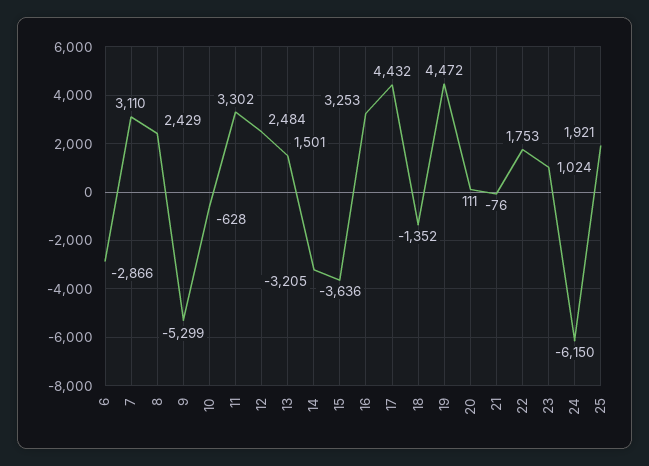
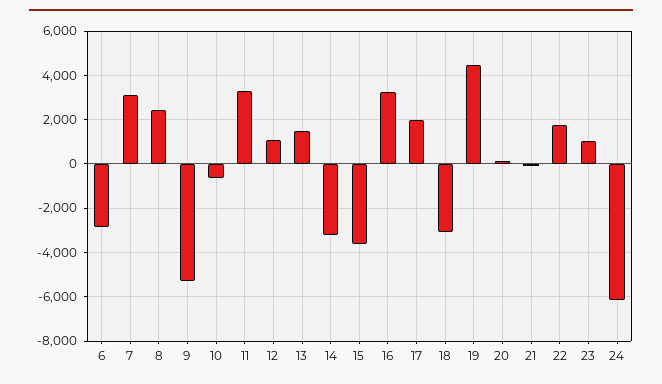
12: 2484 -> 1000
17: 4432 -> 2000
18: -1352 -> -3000
25: 1921 -> none

